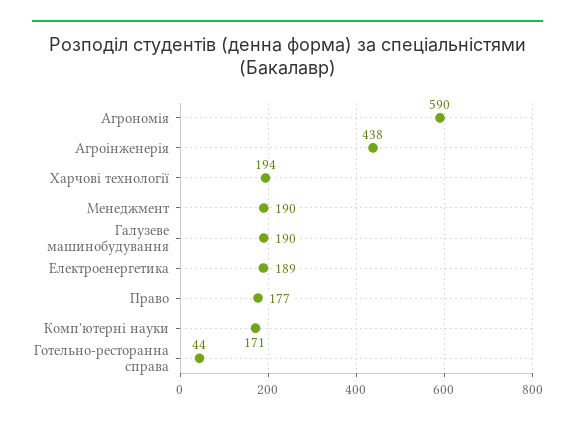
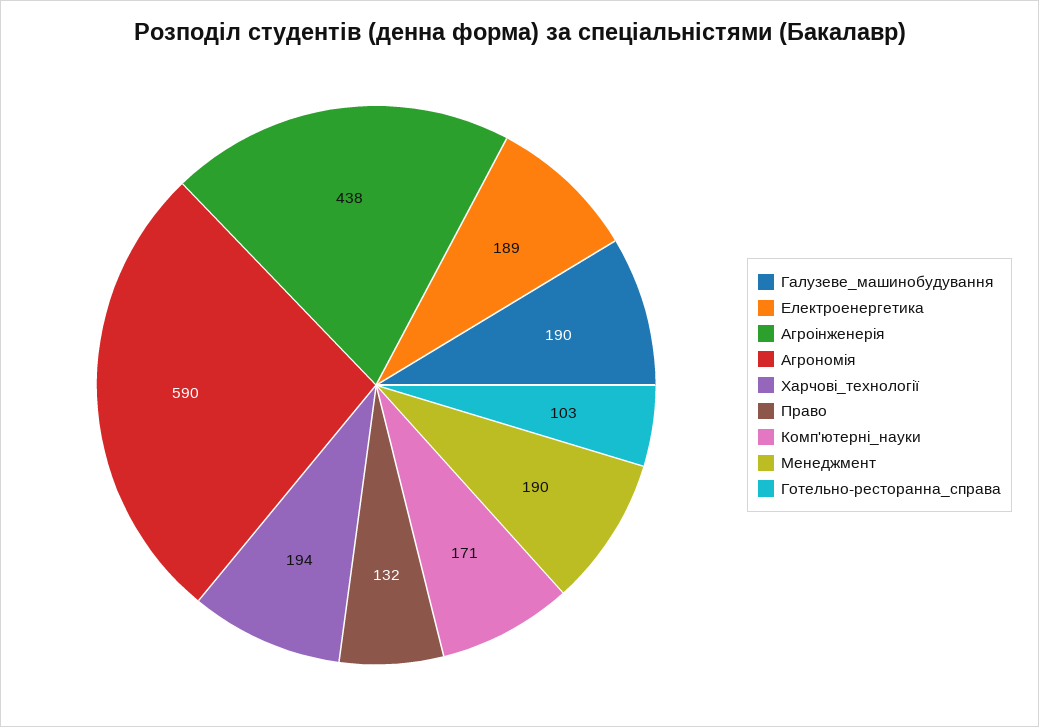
Право: 177 -> 132
Готельно-ресторанна справа: 44 -> 103

